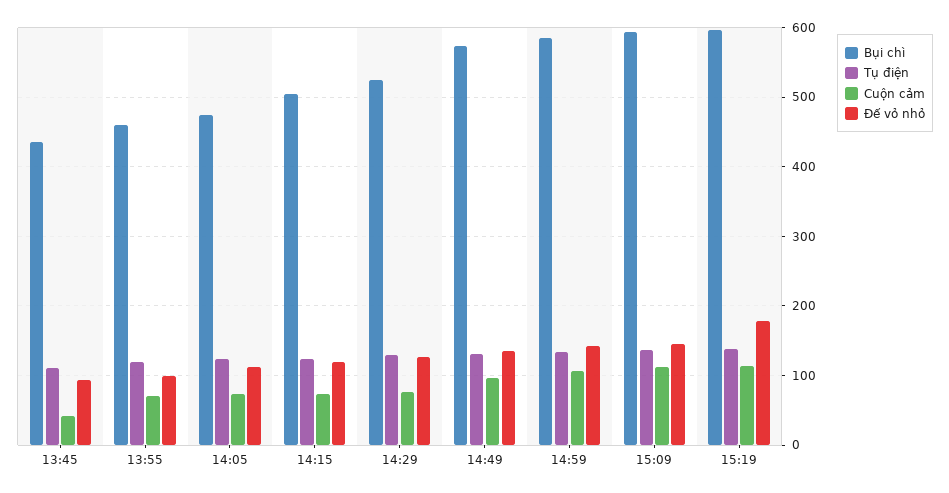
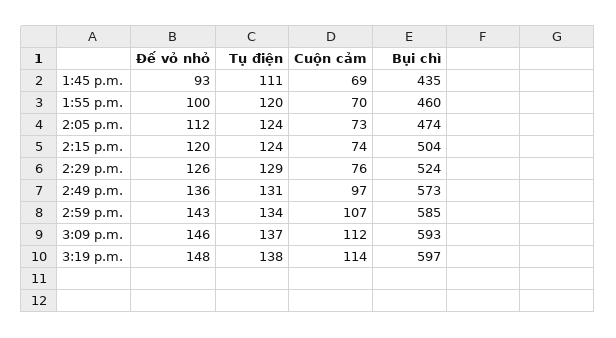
Cuộn cảm, 13:45: 40 -> 69
Đế vỏ nhỏ, 15:19: 180 -> 148

